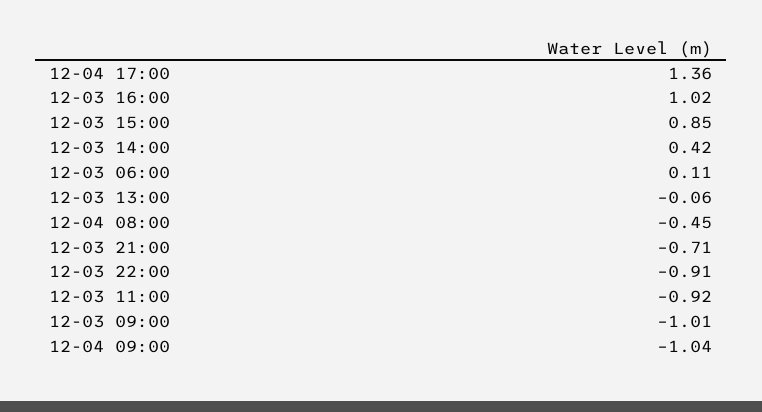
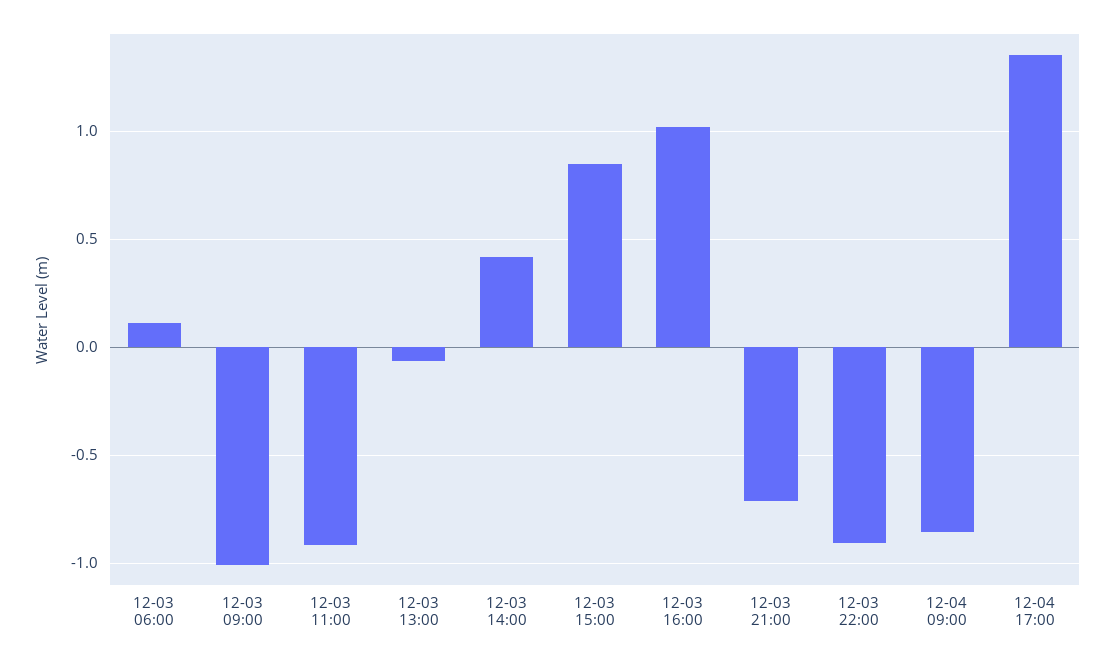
12-04 08:00: -0.45 -> none
12-04 09:00: -1.04 -> -0.85

